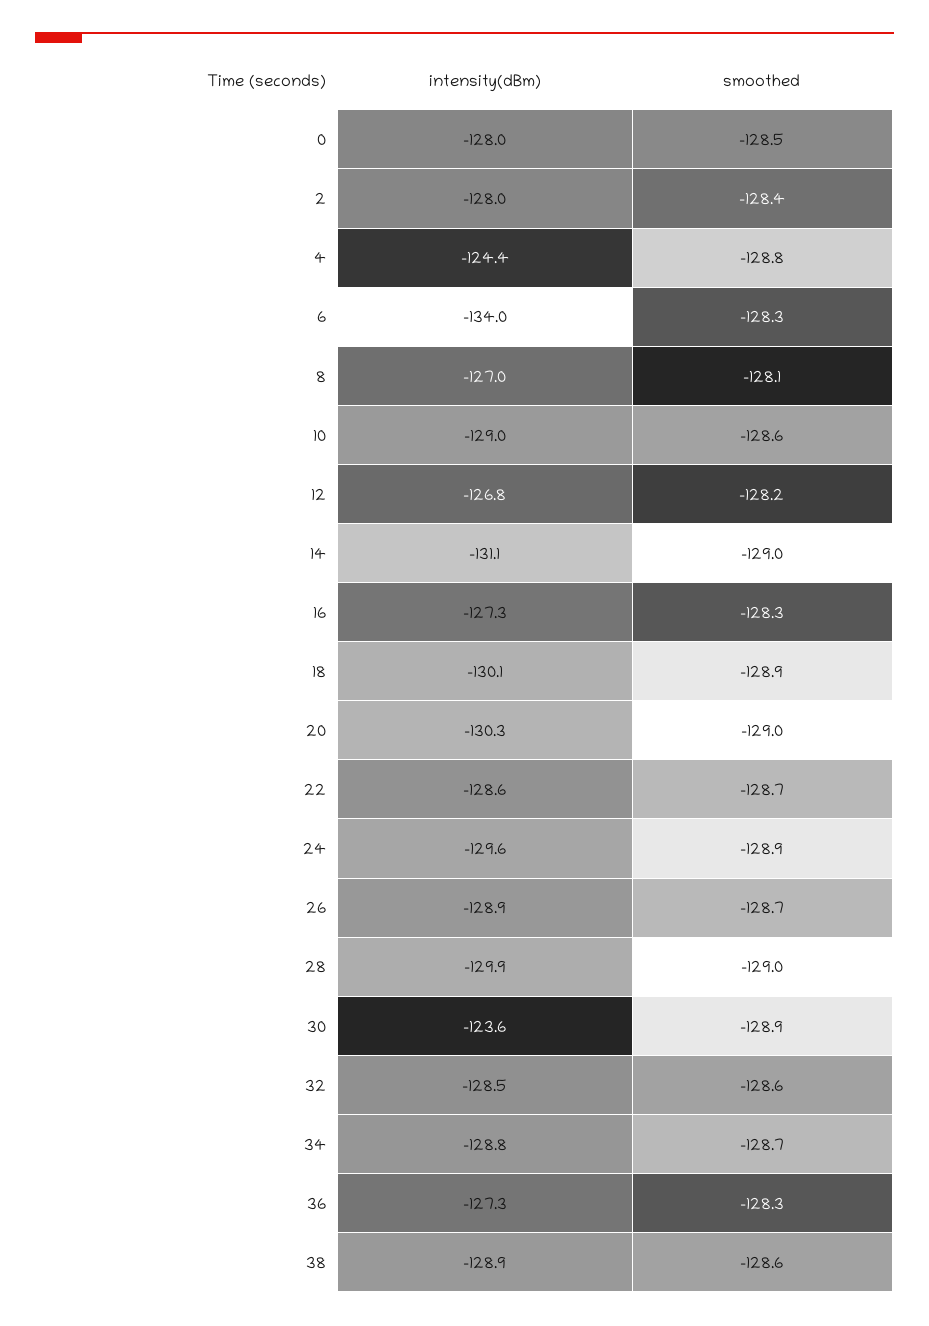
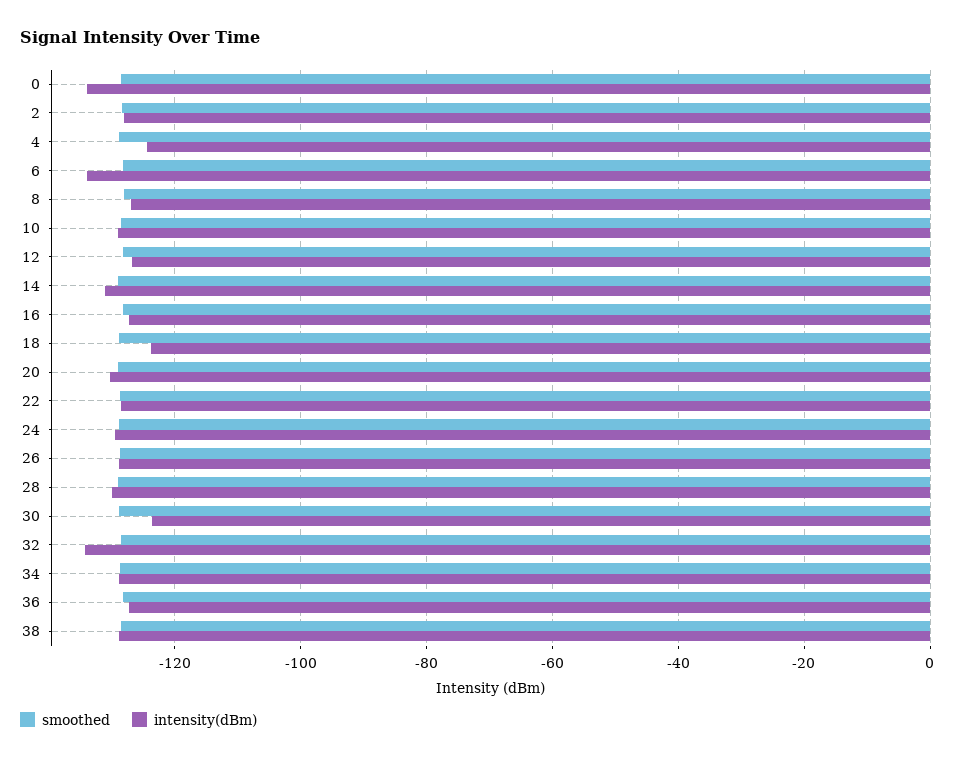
intensity(dBm), 0: -128 -> -134
intensity(dBm), 18: -130.1 -> -124
intensity(dBm), 32: -128.5 -> -134

